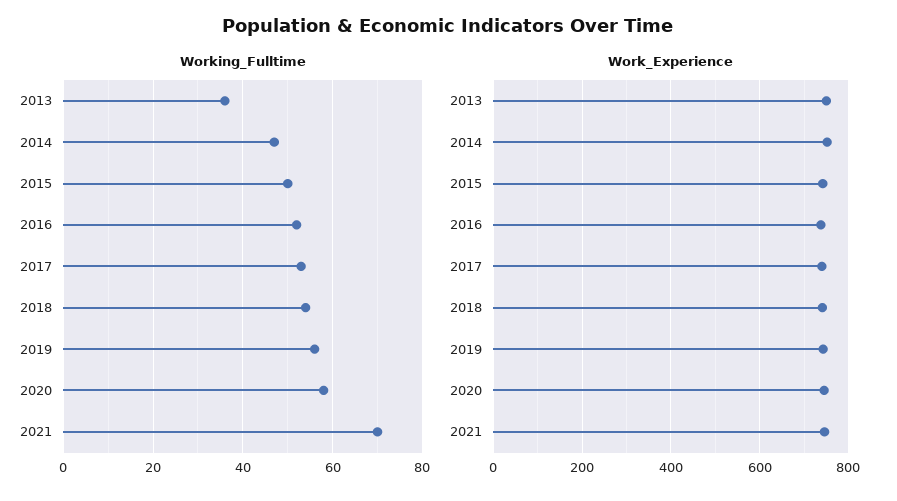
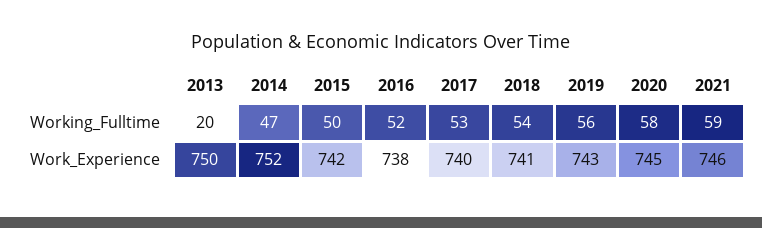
Working_Fulltime, 2013: 35 -> 20
Working_Fulltime, 2021: 70 -> 59

